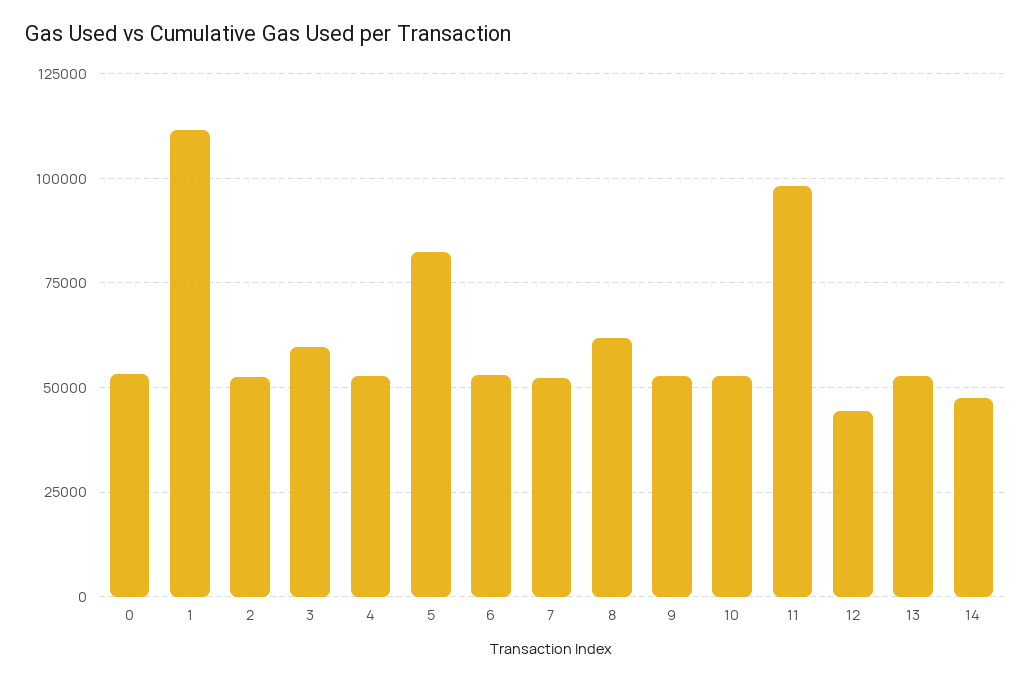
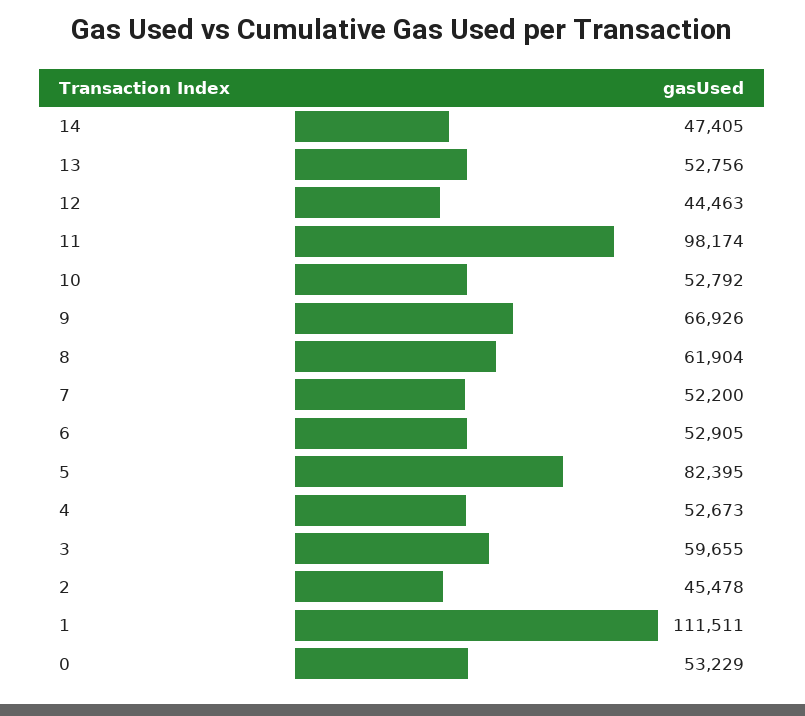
2: 52500 -> 45478
9: 52500 -> 66926

